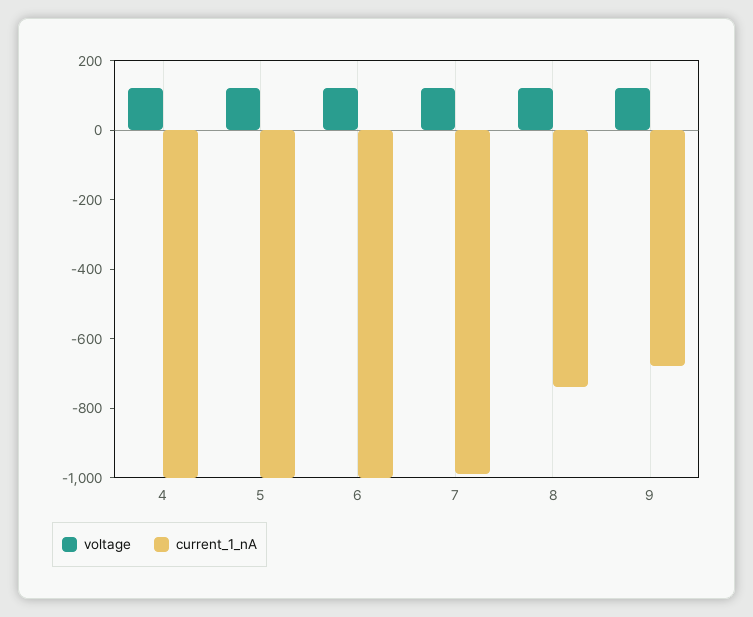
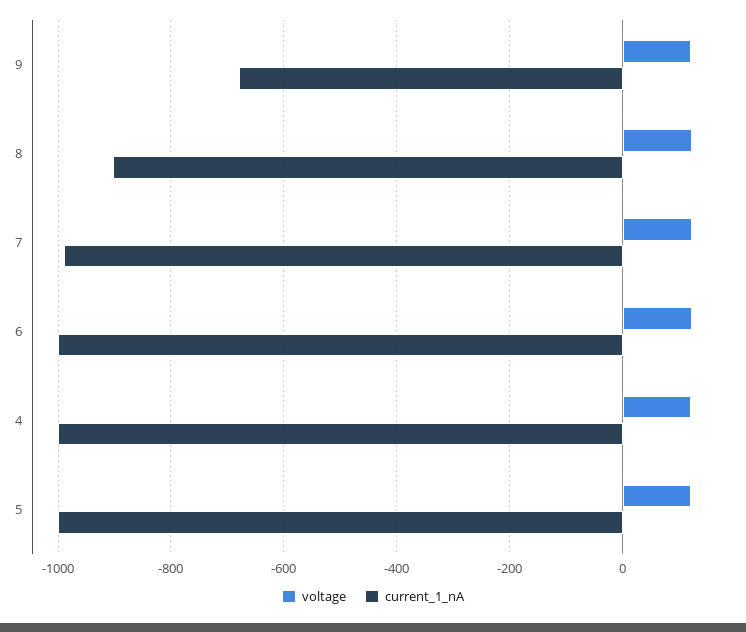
current_1_nA, 8: -750 -> -900

